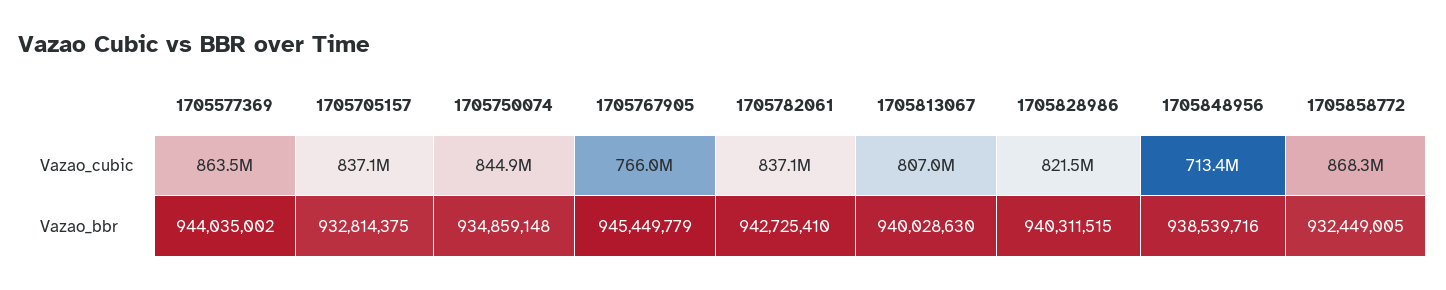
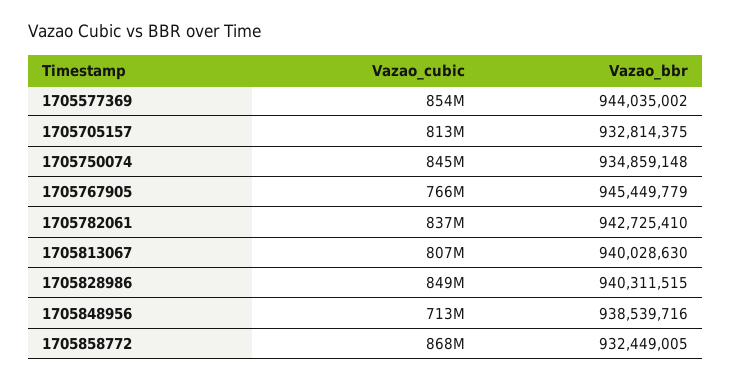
1705577369, Vazao_cubic: 863500000 -> 854000000
1705705157, Vazao_cubic: 837100000 -> 813000000
1705828986, Vazao_cubic: 821500000 -> 849000000

